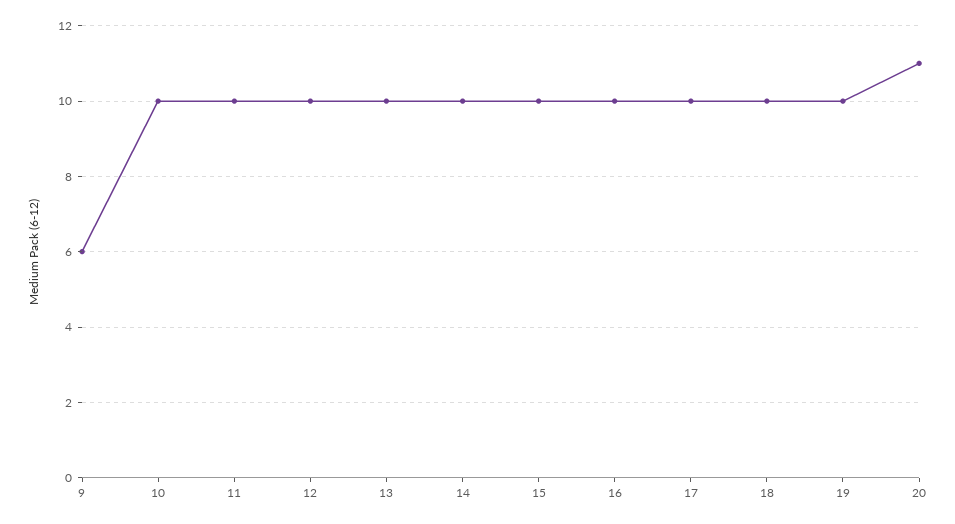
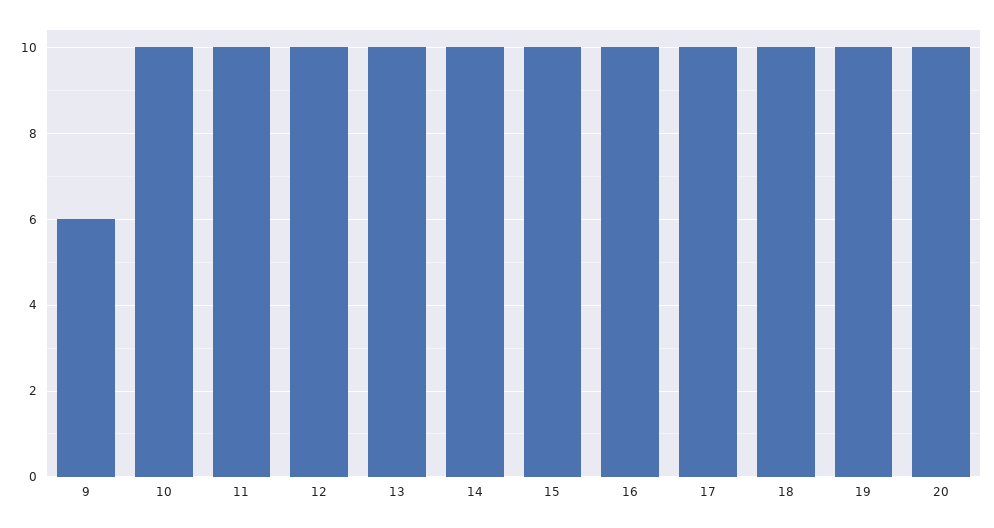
20: 11 -> 10

